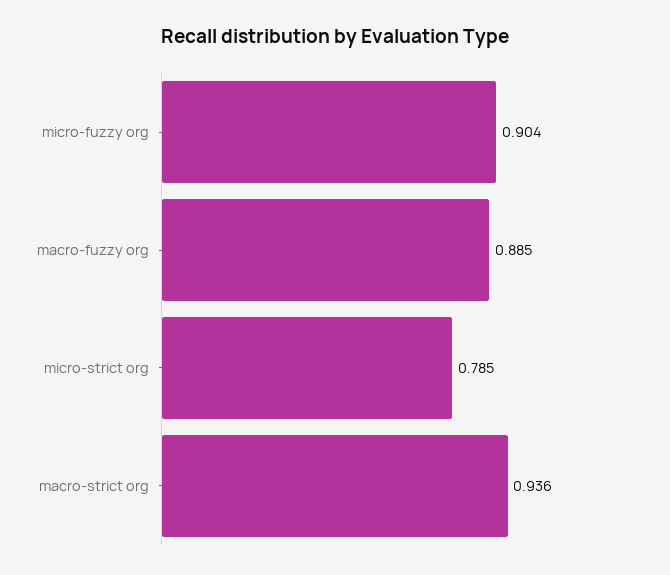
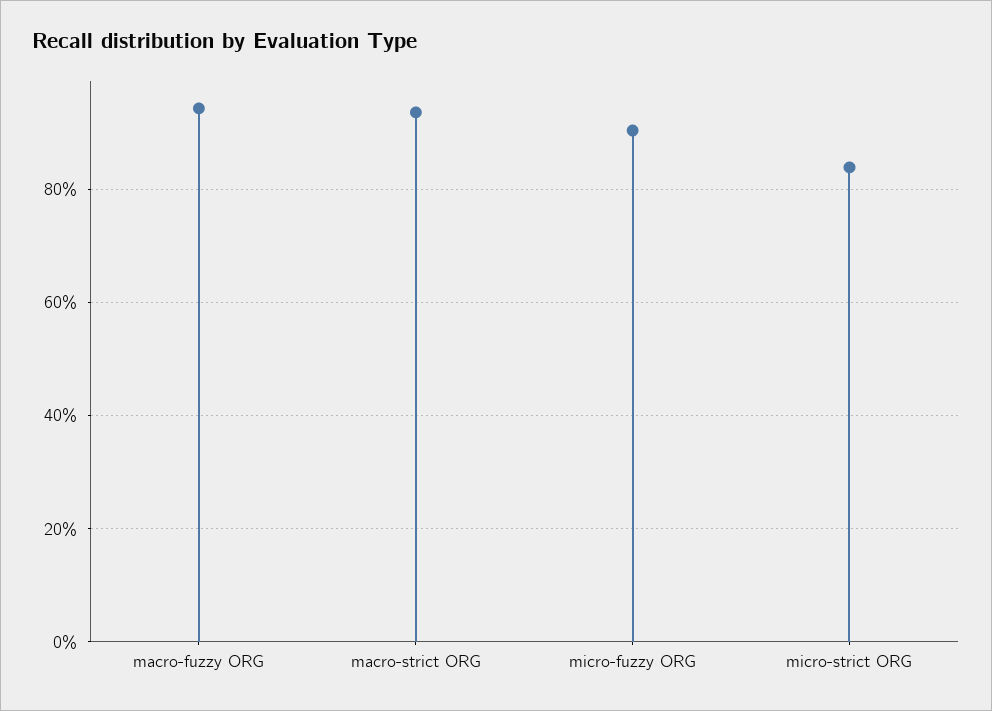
macro-fuzzy org: 0.885 -> 0.94
micro-strict org: 0.785 -> 0.84

